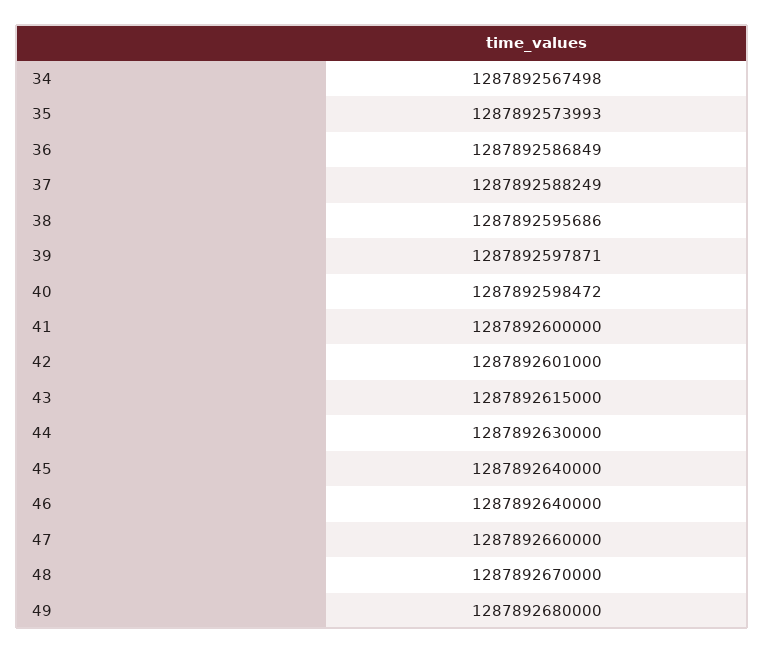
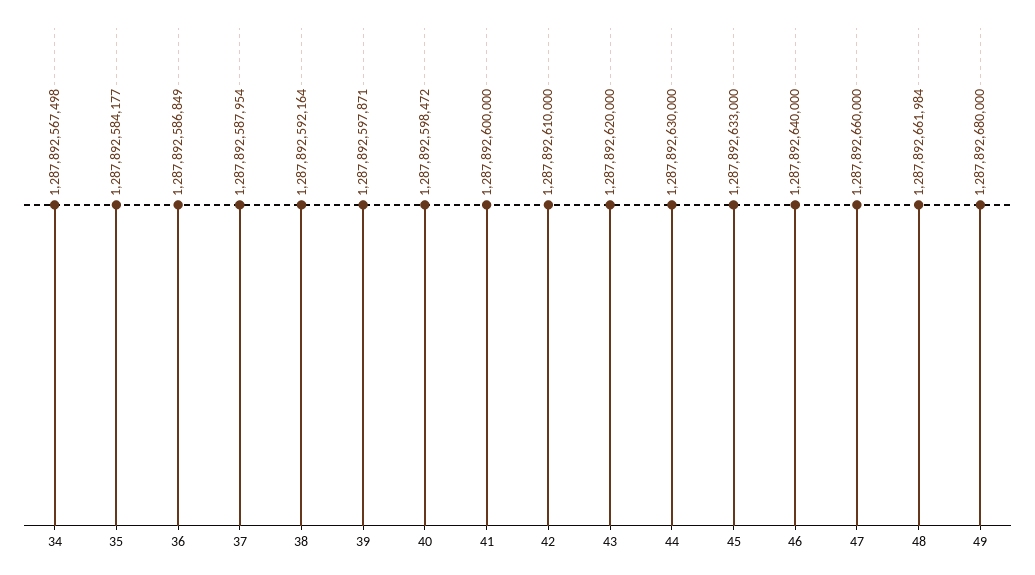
35: 1287892573993 -> 1287892584177
37: 1287892588249 -> 1287892587954
38: 1287892595686 -> 1287892592164
42: 1287892601000 -> 1287892610000
43: 1287892615000 -> 1287892620000
45: 1287892640000 -> 1287892633000
48: 1287892670000 -> 1287892661984

